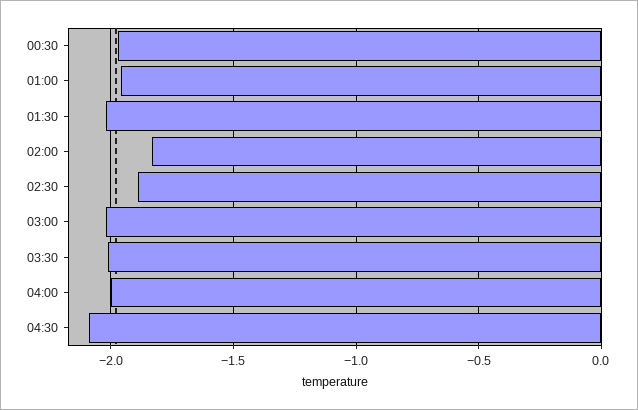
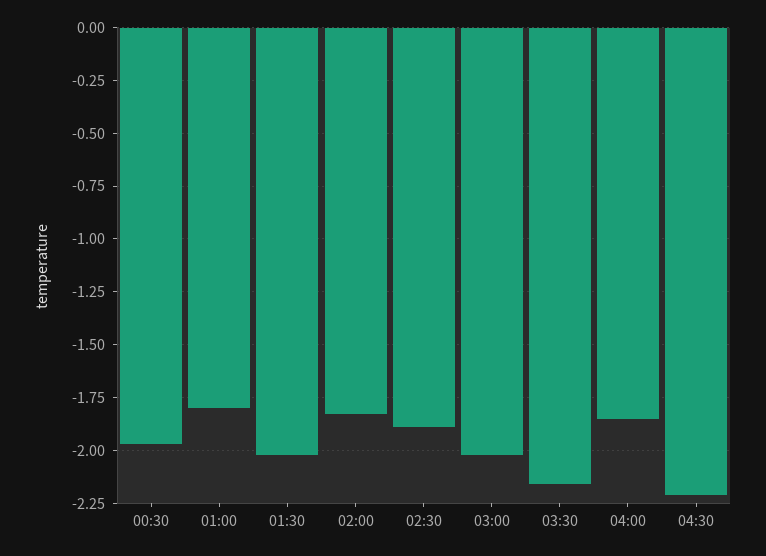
01:00: -1.95 -> -1.8
03:30: -2 -> -2.15
04:00: -2 -> -1.85
04:30: -2.1 -> -2.2

